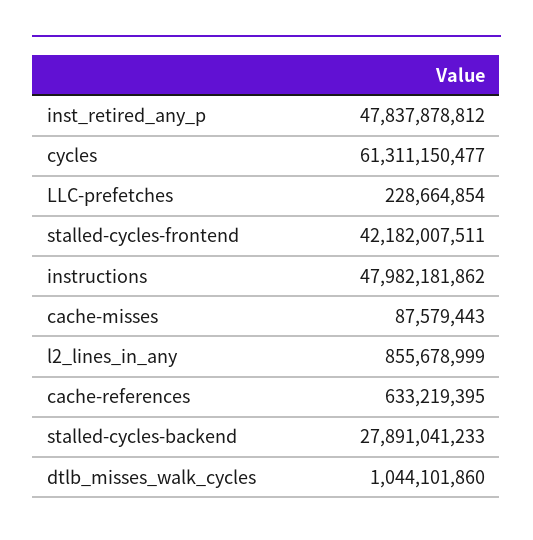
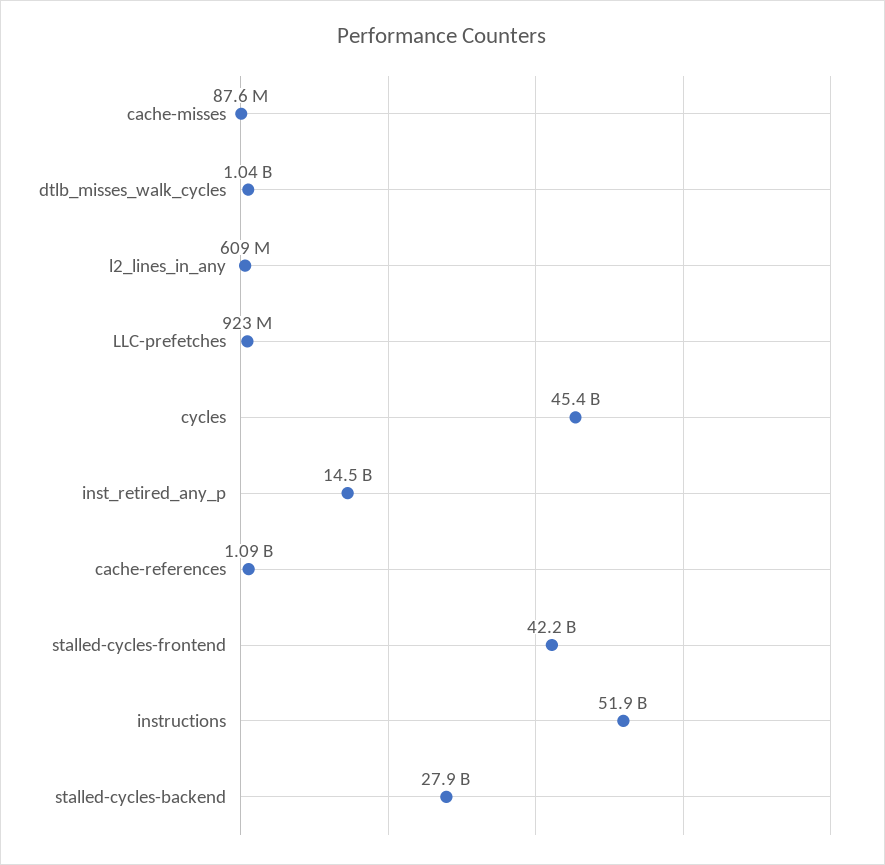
inst_retired_any_p: 47837878812 -> 14500000000
cycles: 61311150477 -> 45400000000
LLC-prefetches: 228664854 -> 923000000
instructions: 47982181862 -> 51900000000
l2_lines_in_any: 855678999 -> 609000000
cache-references: 633219395 -> 1090000000

